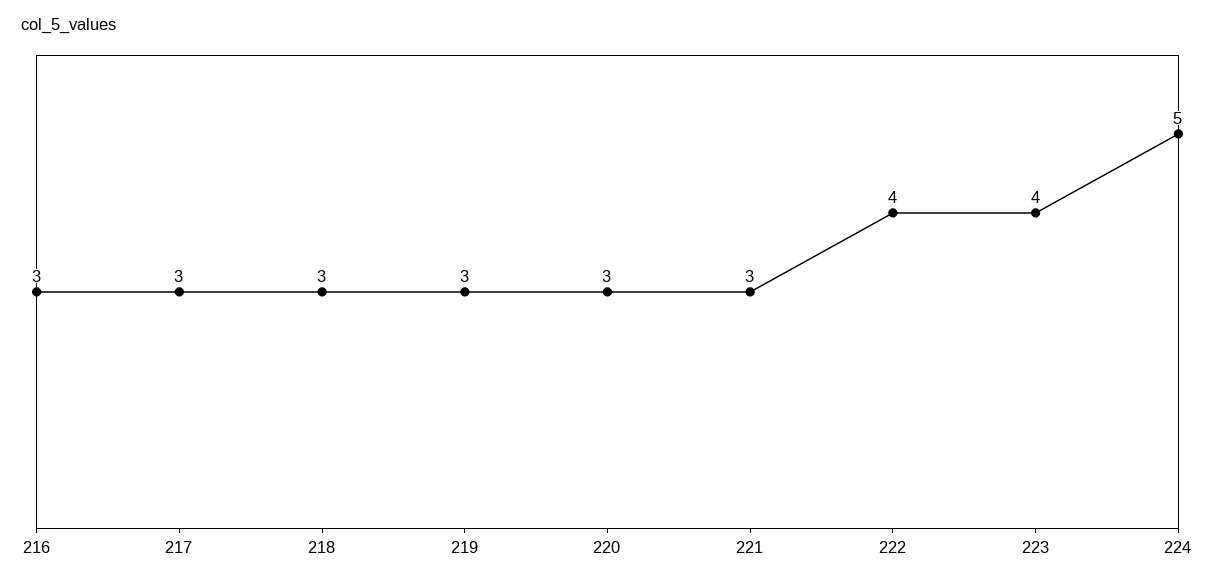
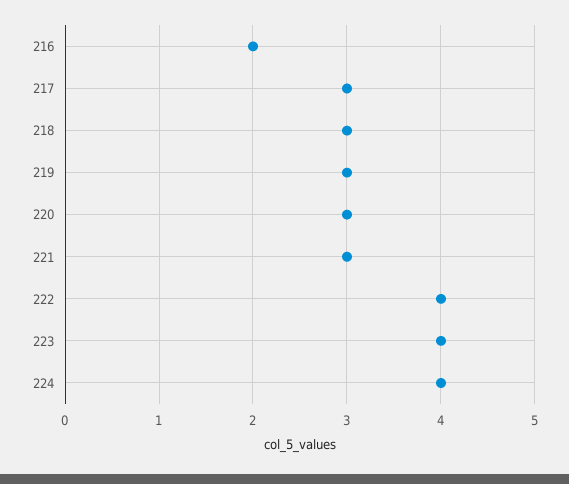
216: 3 -> 2
224: 5 -> 4

